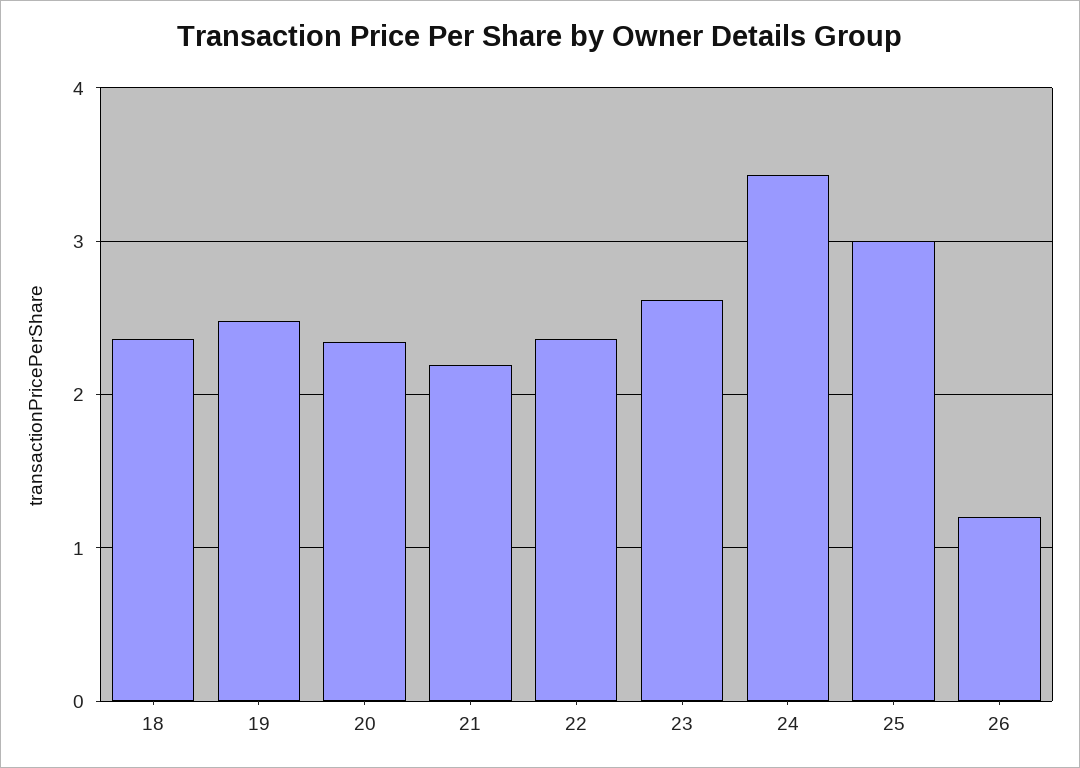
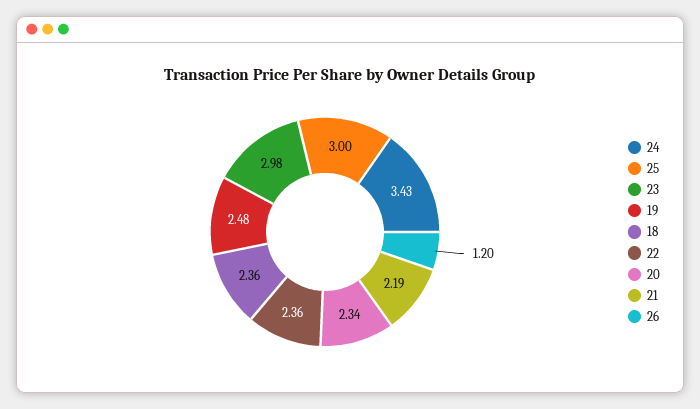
23: 2.6 -> 2.98

